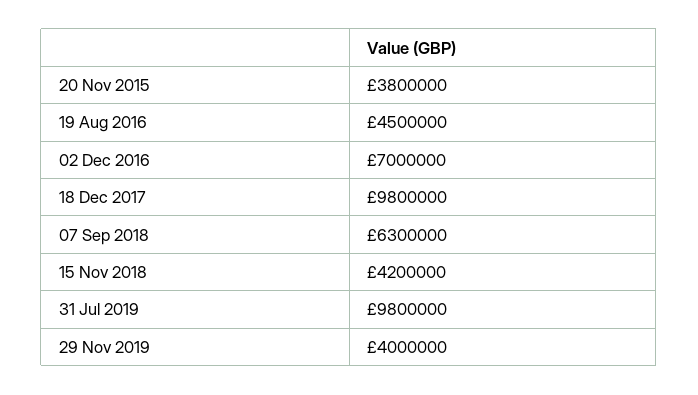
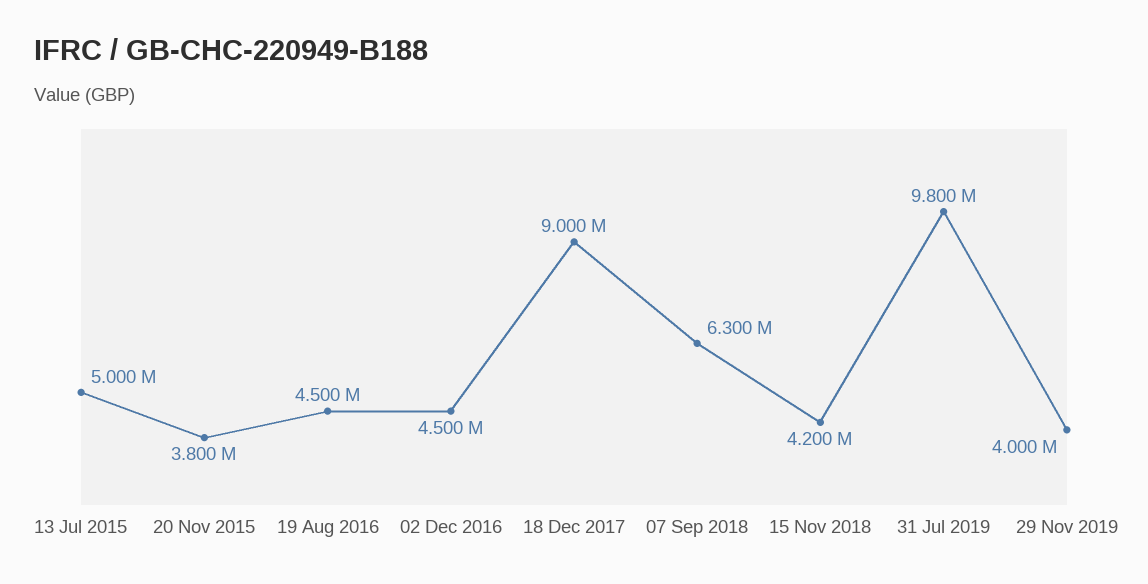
02 Dec 2016: 7000000 -> 4500000
18 Dec 2017: 9800000 -> 9000000
13 Jul 2015: none -> 5000000

